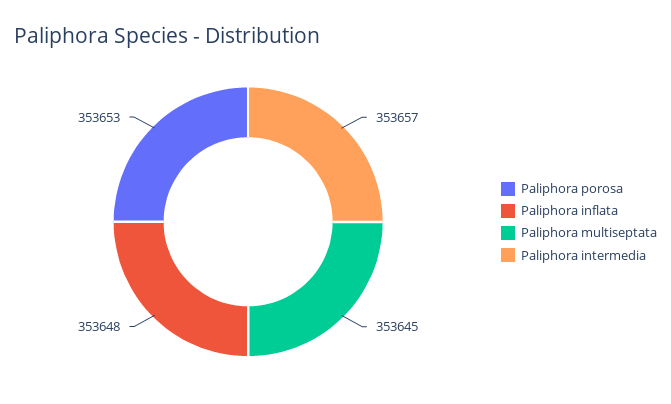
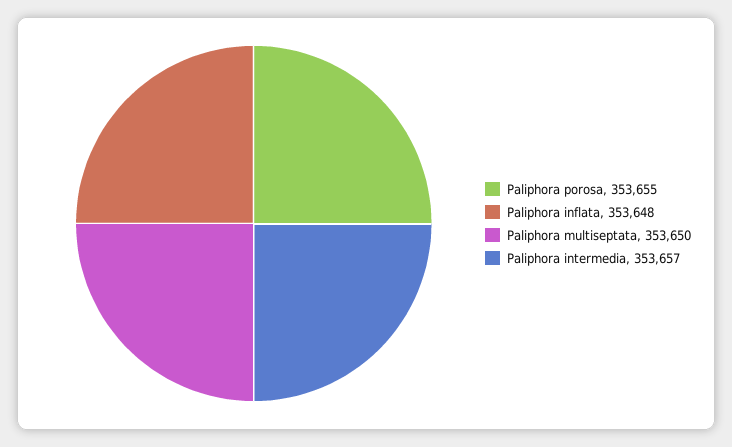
Paliphora porosa: 353653 -> 353655
Paliphora multiseptata: 353645 -> 353650

